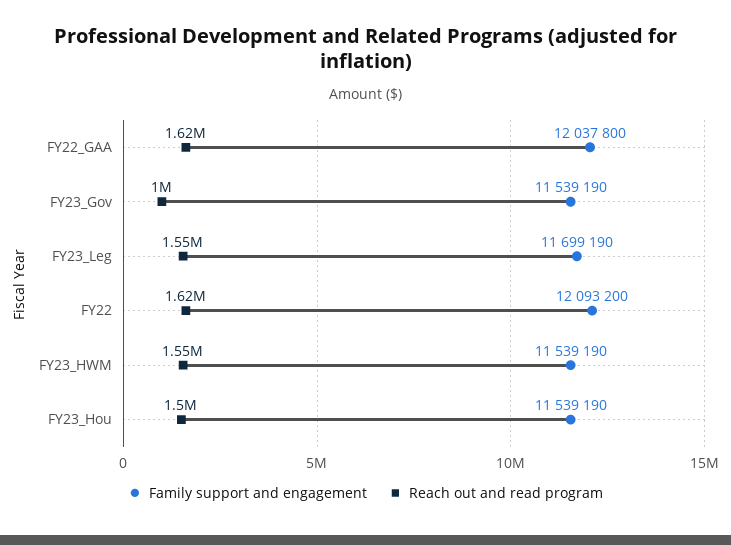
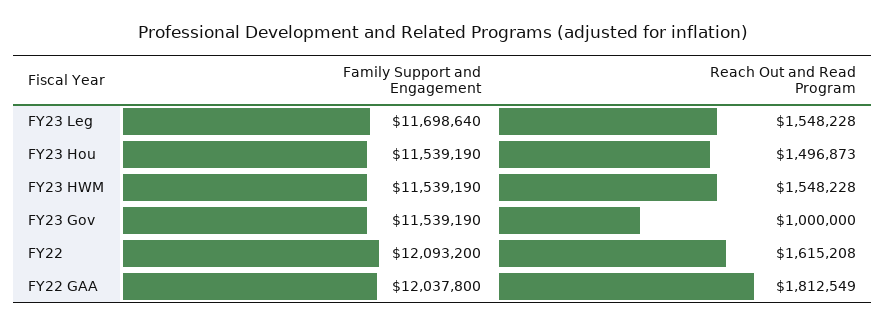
Reach out and read program, FY22_GAA: 1620000 -> 1812549
Family support and engagement, FY23_Leg: 11699190 -> 11698640

